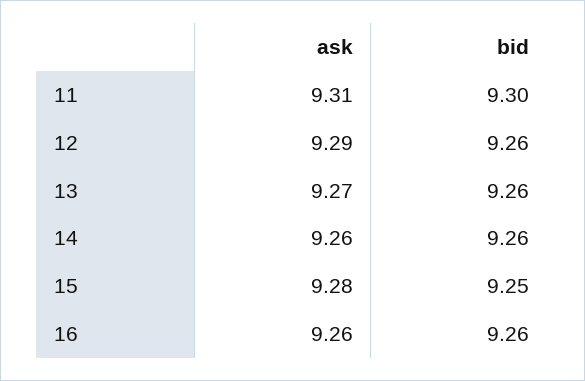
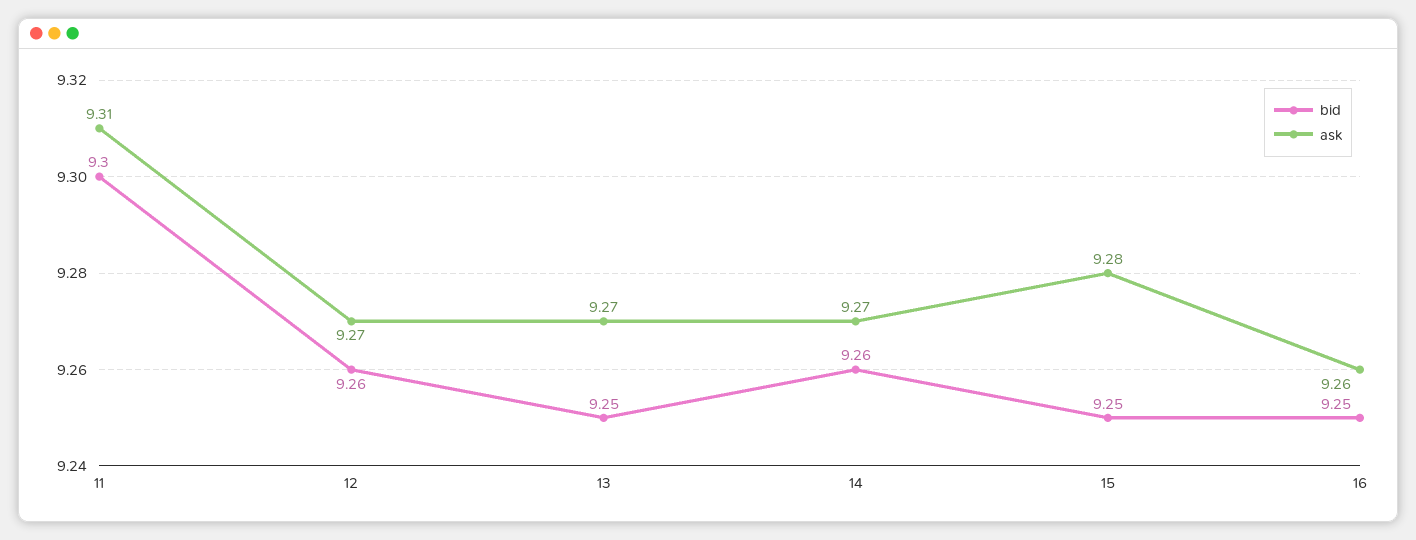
ask, 12: 9.29 -> 9.27
bid, 13: 9.26 -> 9.25
ask, 14: 9.26 -> 9.27
bid, 16: 9.26 -> 9.25

